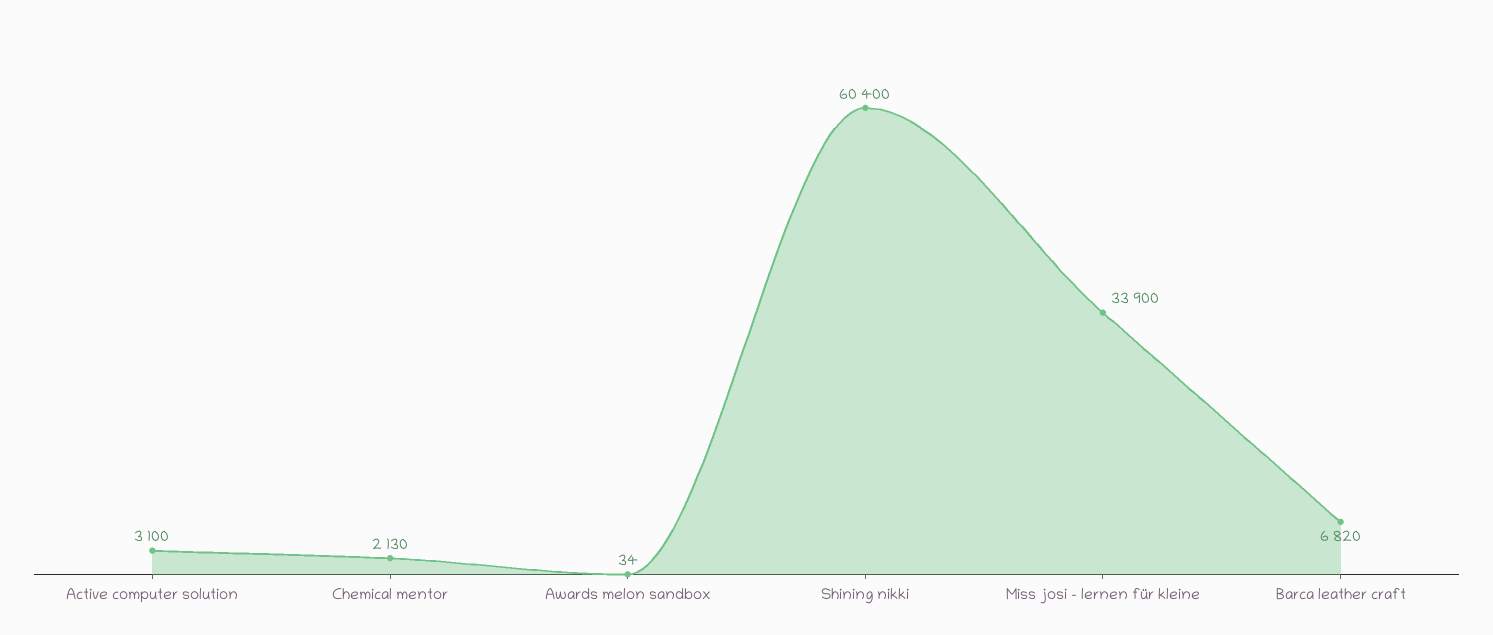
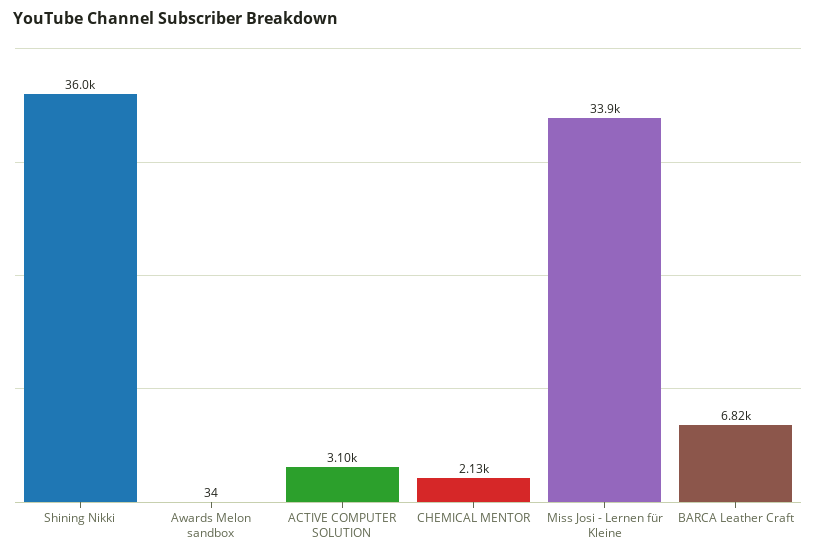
Shining nikki: 60400 -> 36000

